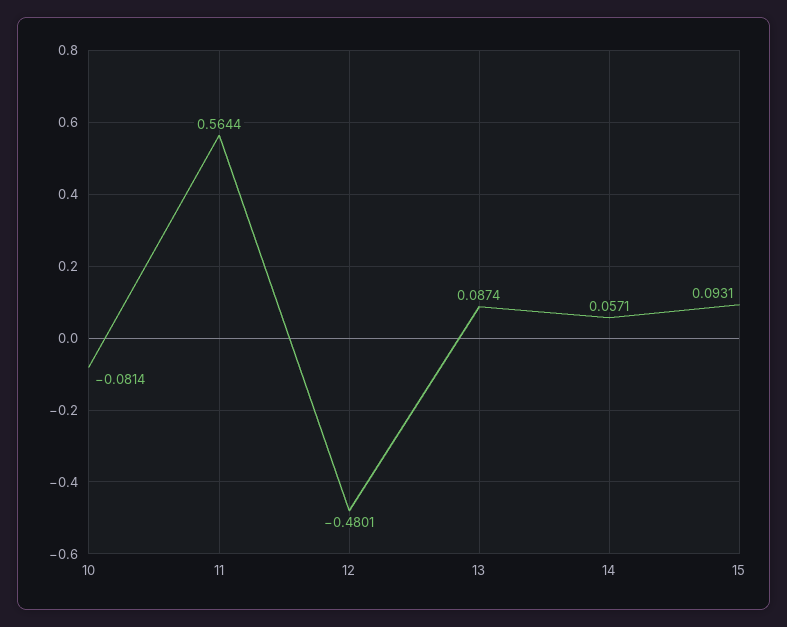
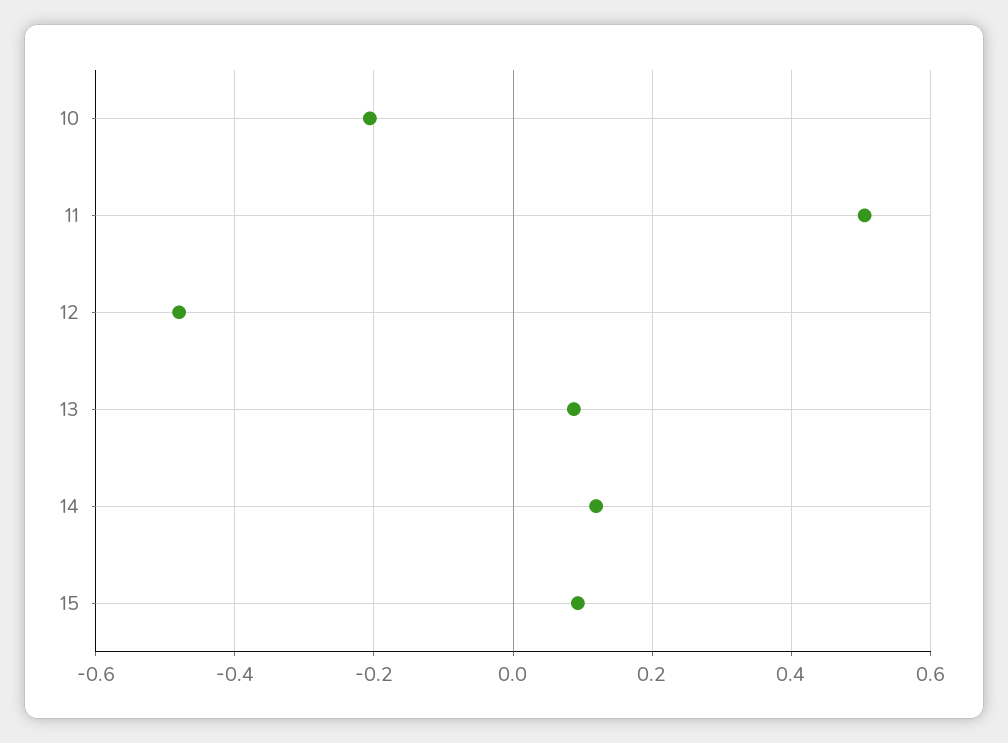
10: -0.0814 -> -0.2
11: 0.5644 -> 0.5
14: 0.0571 -> 0.12

